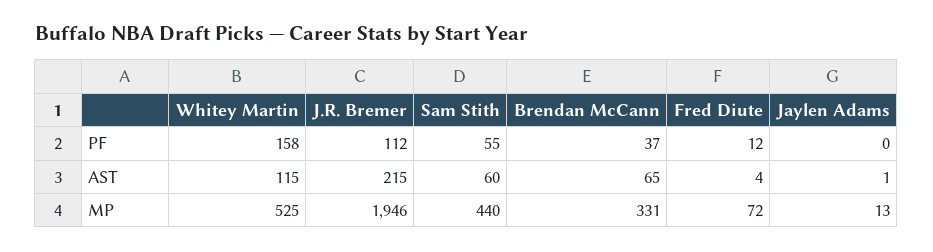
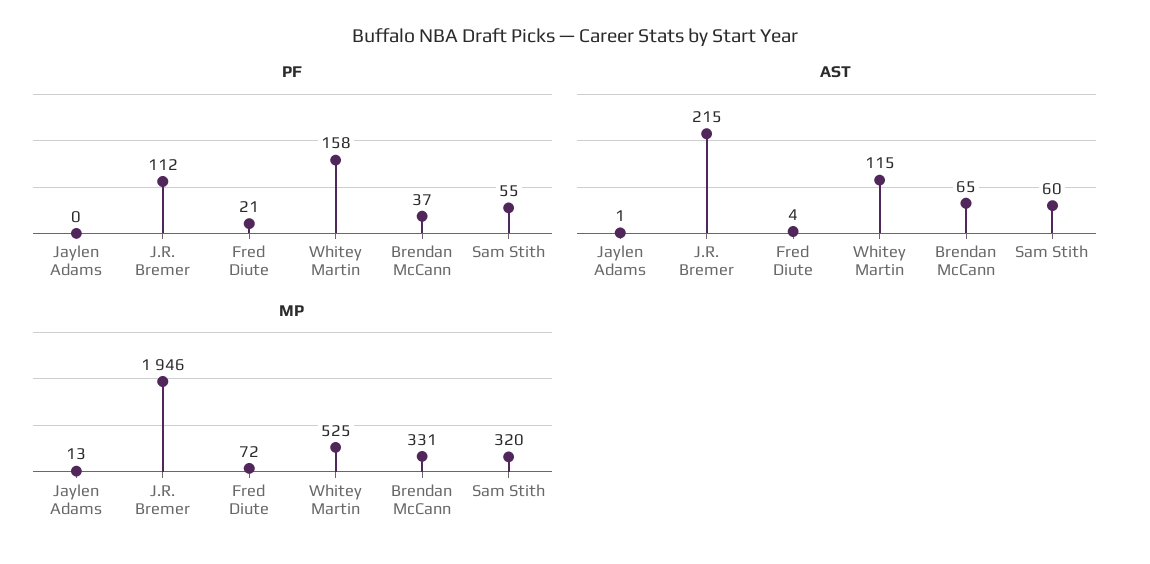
PF, Fred Diute: 12 -> 21
MP, Sam Stith: 440 -> 320

